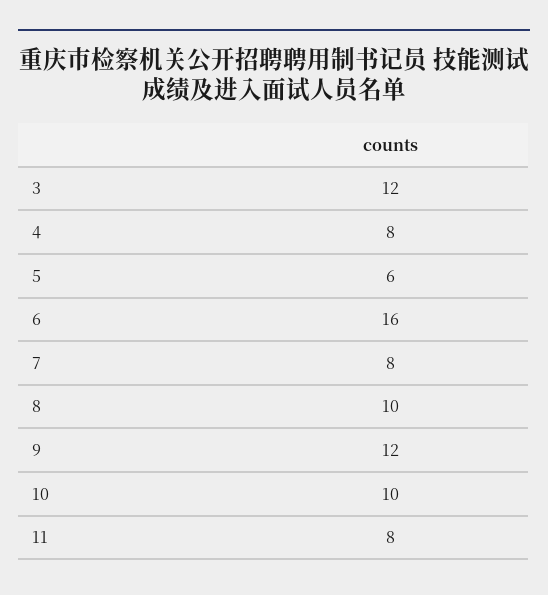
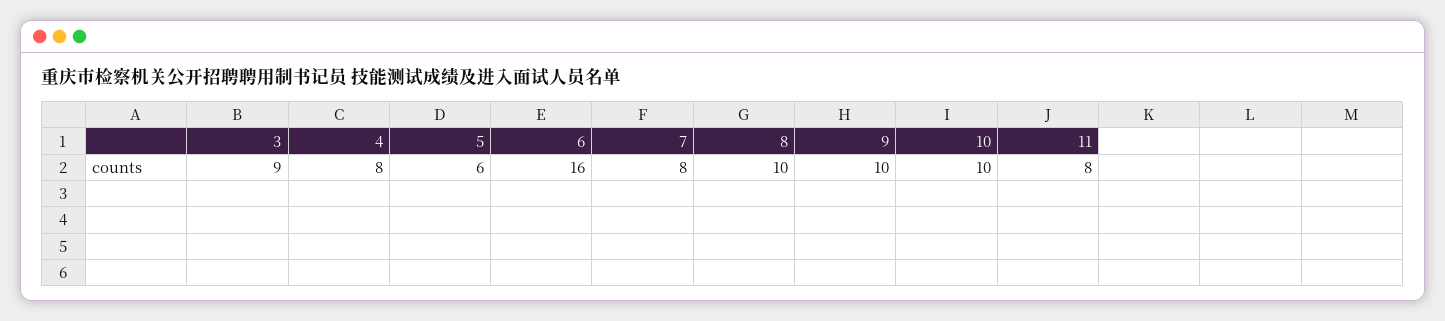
3: 12 -> 9
9: 12 -> 10

